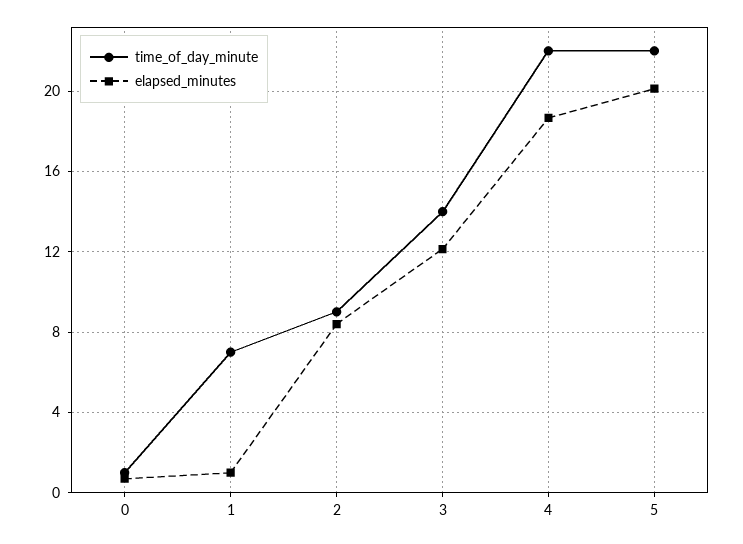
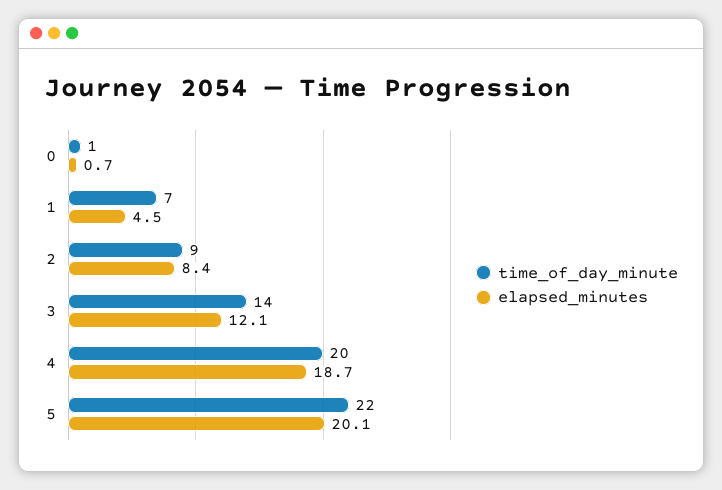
elapsed_minutes, 1: 1 -> 4.5
time_of_day_minute, 4: 22 -> 20

